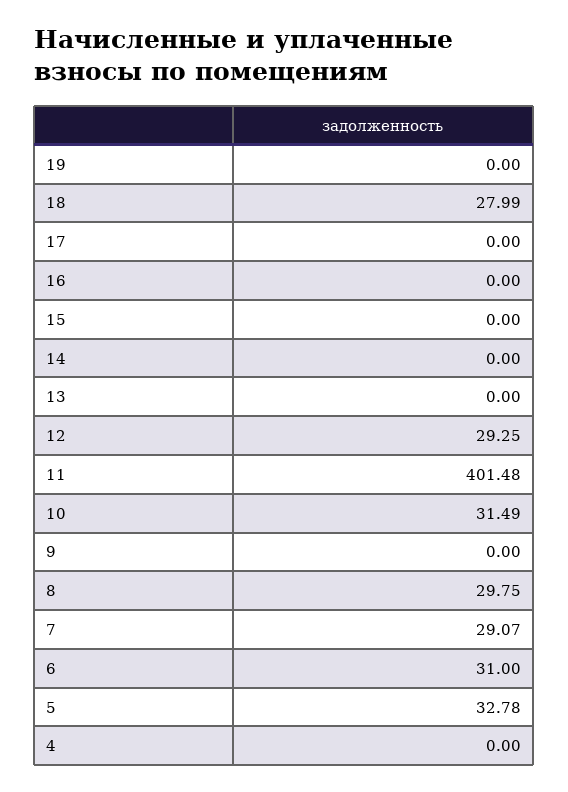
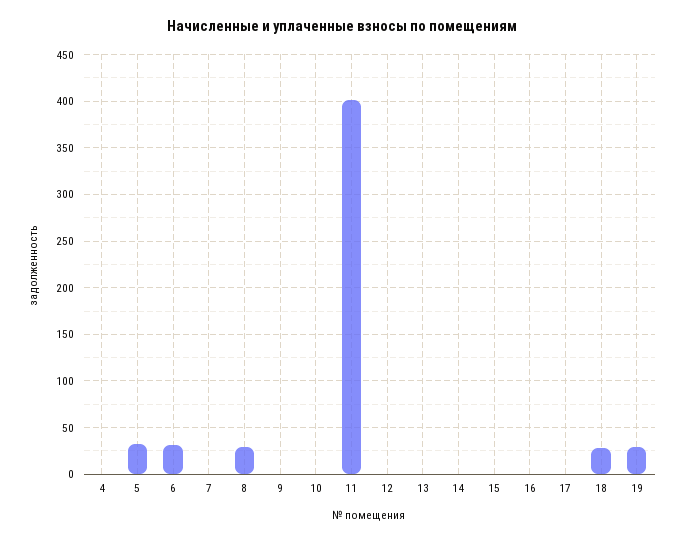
19: 0 -> 30
12: 29.25 -> 0
10: 31.49 -> 0
7: 29.07 -> 0

